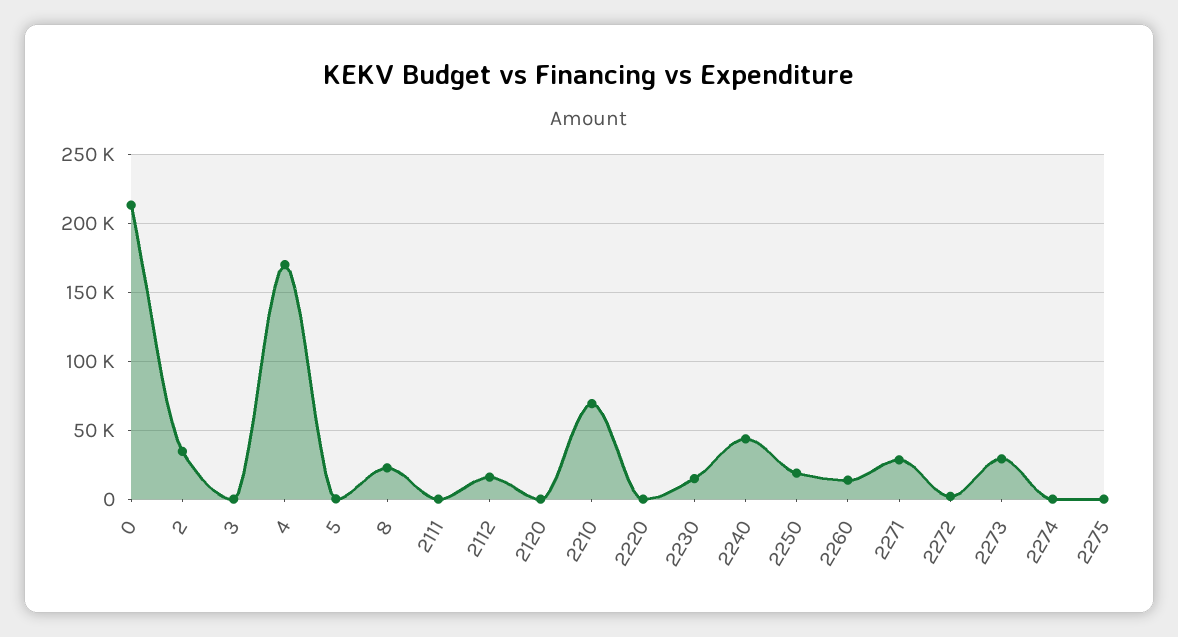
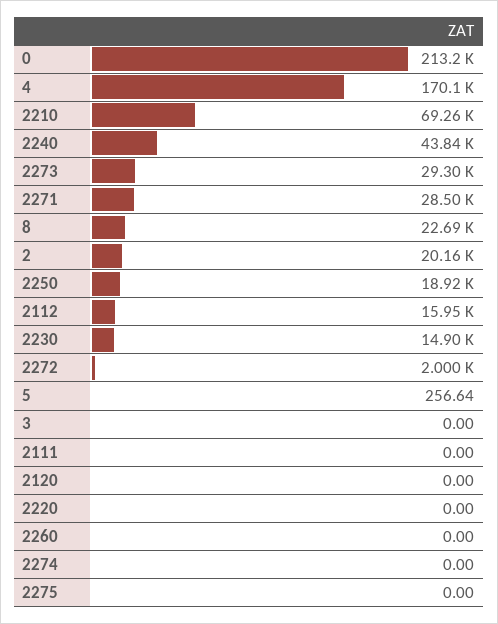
2: 35000 -> 20160
2260: 15000 -> 0

